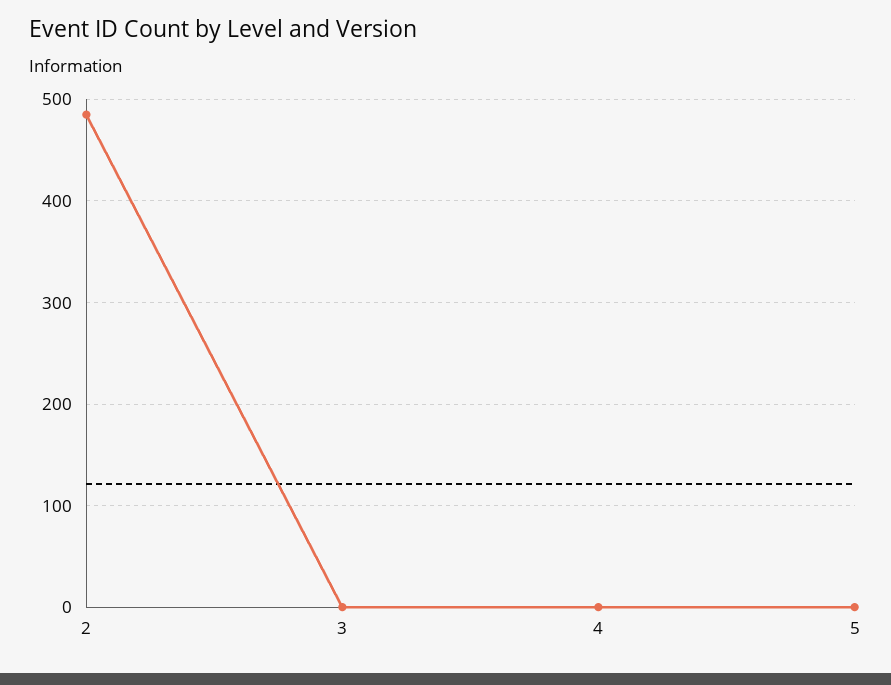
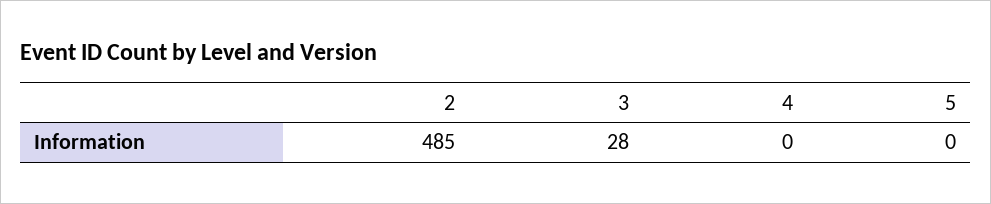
3: 0 -> 28

